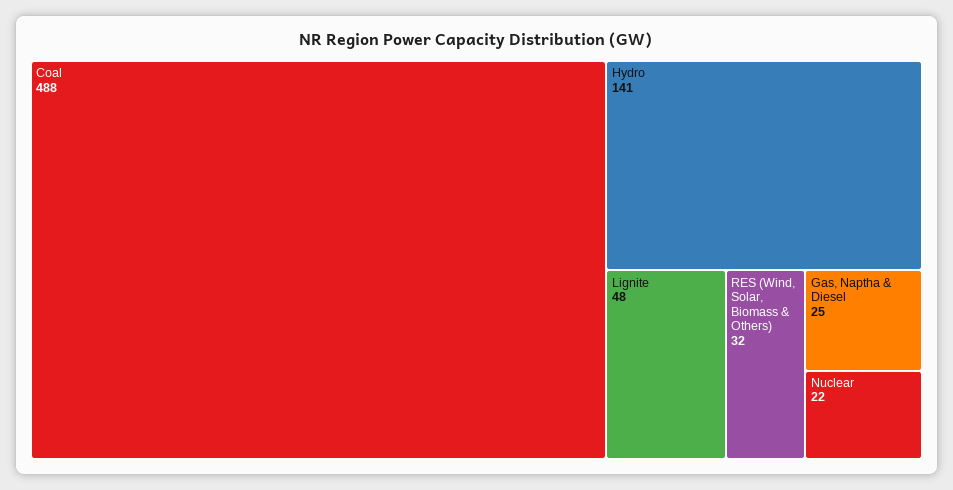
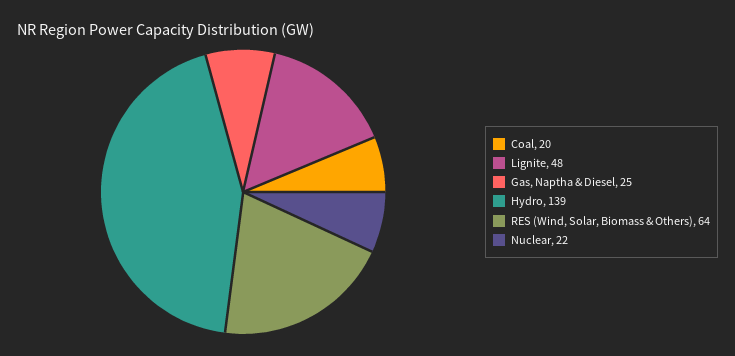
Coal: 488 -> 20
Hydro: 141 -> 139
RES (Wind, Solar, Biomass & Others): 32 -> 64

